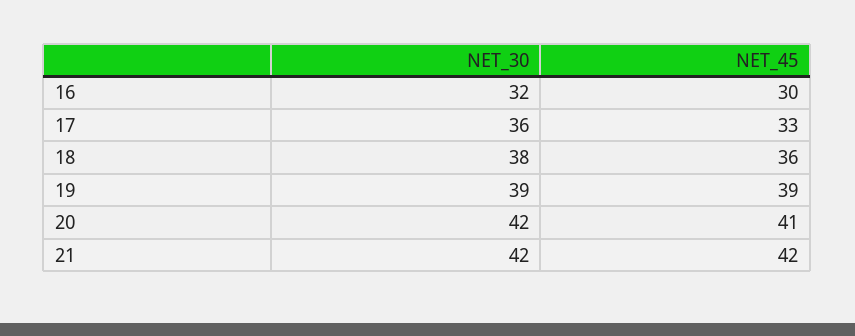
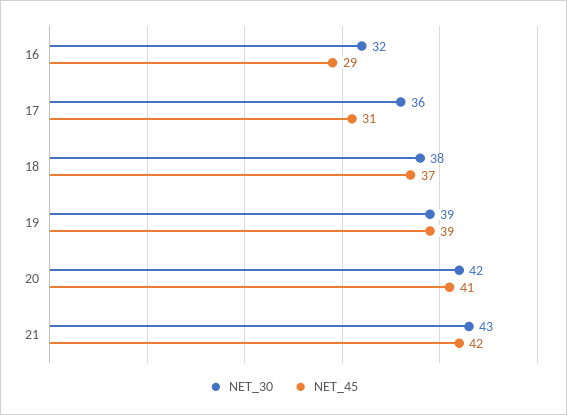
NET_45, 16: 30 -> 29
NET_45, 17: 33 -> 31
NET_45, 18: 36 -> 37
NET_30, 21: 42 -> 43

